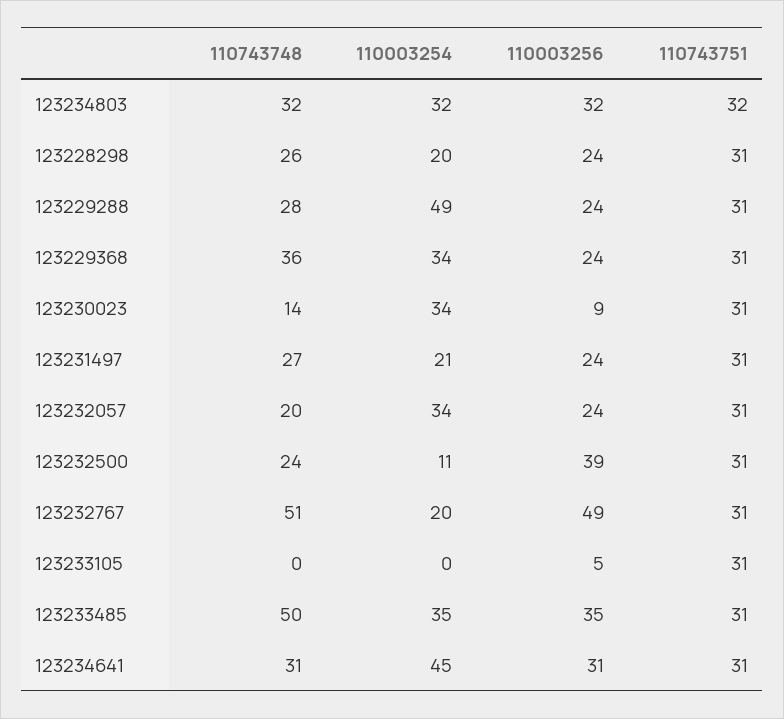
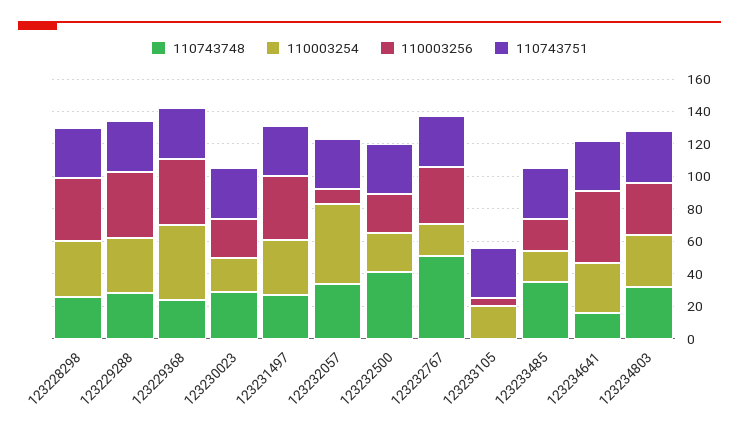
110003254, 123228298: 20 -> 35
110003256, 123228298: 24 -> 40
110003254, 123229288: 49 -> 35
110003256, 123229288: 24 -> 40
110743748, 123229368: 36 -> 25
110003254, 123229368: 34 -> 45
110003256, 123229368: 24 -> 40
110743748, 123230023: 14 -> 30
110003254, 123230023: 34 -> 20
110003256, 123230023: 9 -> 25
110003254, 123231497: 21 -> 35
110003256, 123231497: 24 -> 40
110743748, 123232057: 20 -> 35
110003254, 123232057: 34 -> 50
110003256, 123232057: 24 -> 10
110743748, 123232500: 24 -> 40
110003254, 123232500: 11 -> 25
110003256, 123232500: 39 -> 25
110003256, 123232767: 49 -> 35
110003254, 123233105: 0 -> 20
110743748, 123233485: 50 -> 35
110003254, 123233485: 35 -> 20
110003256, 123233485: 35 -> 20
110743748, 123234641: 31 -> 15
110003254, 123234641: 45 -> 30
110003256, 123234641: 31 -> 45

